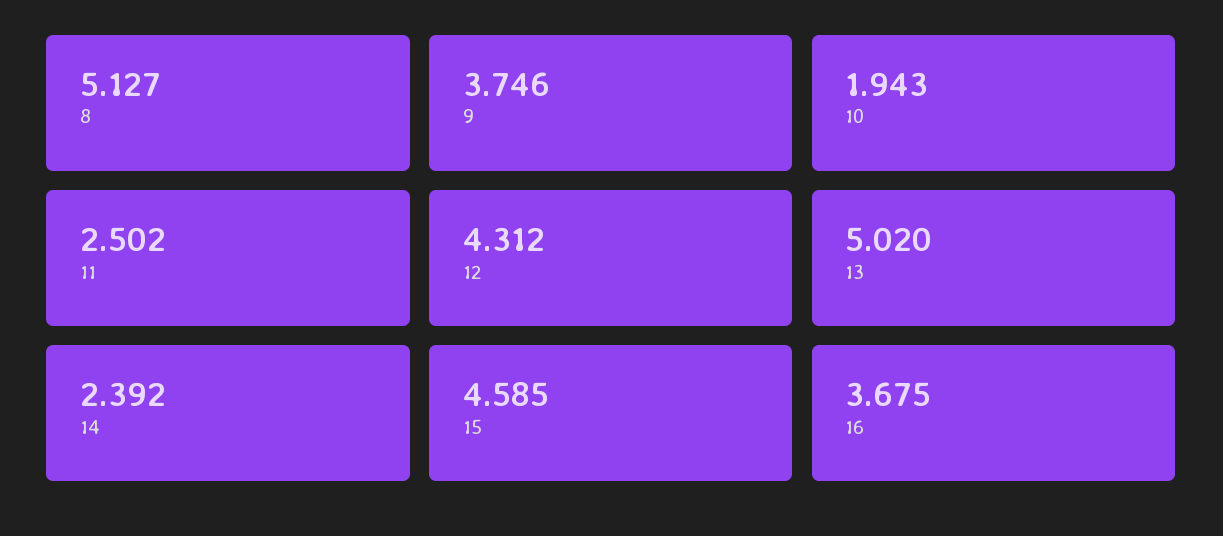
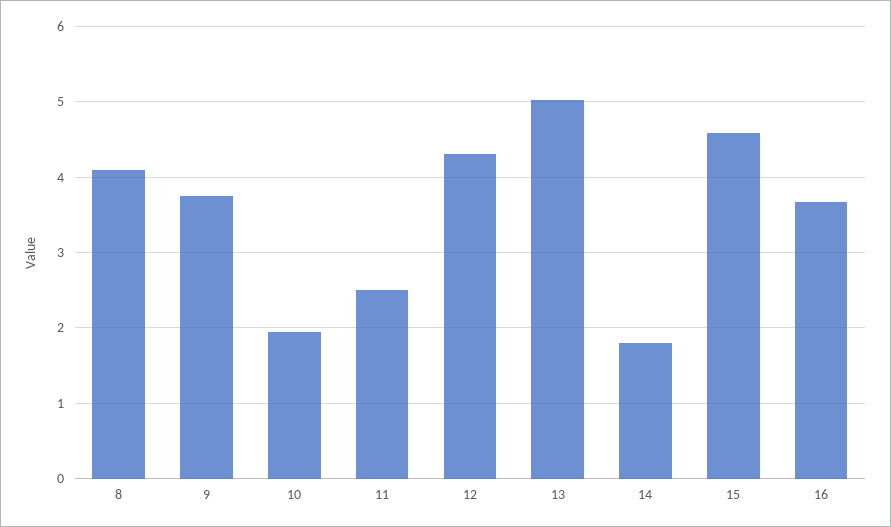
8: 5.127 -> 4.1
14: 2.392 -> 1.8

